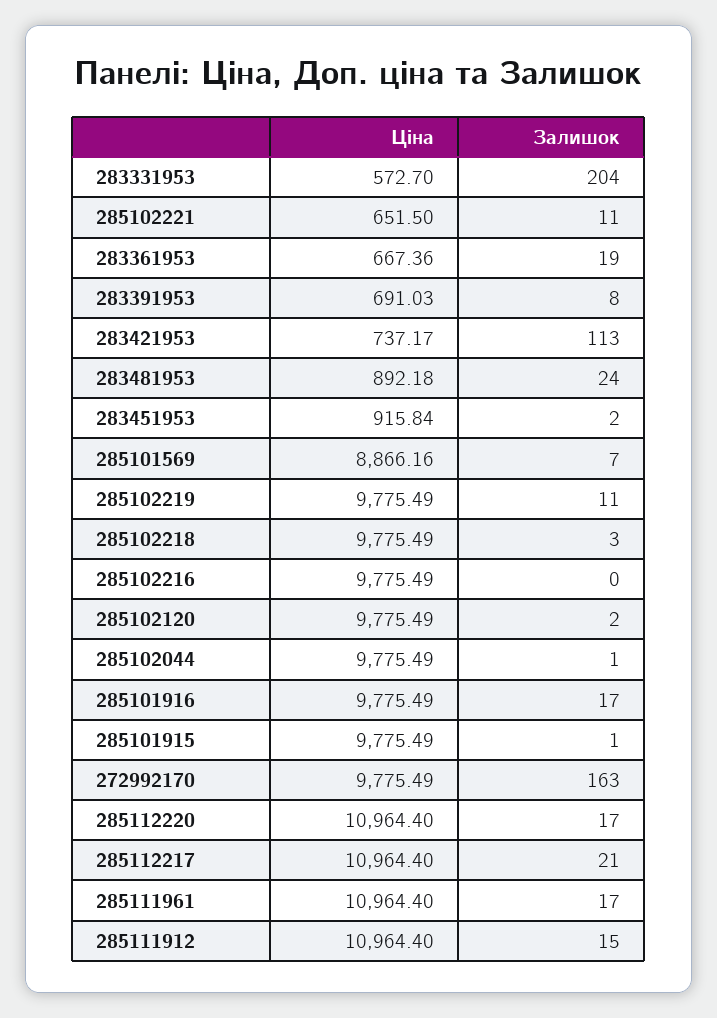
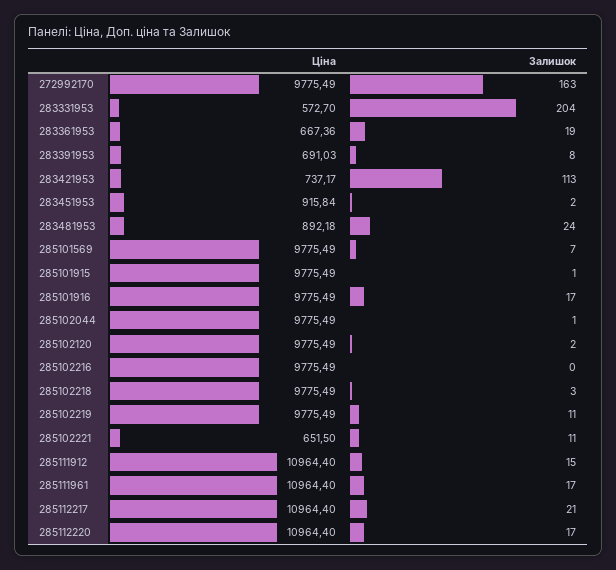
Ціна, 285101569: 8866.16 -> 9775.49

